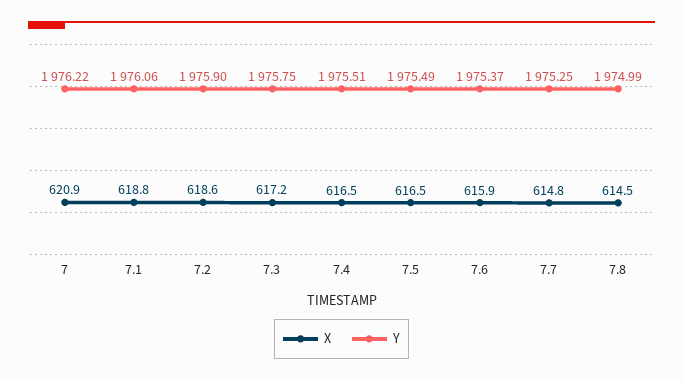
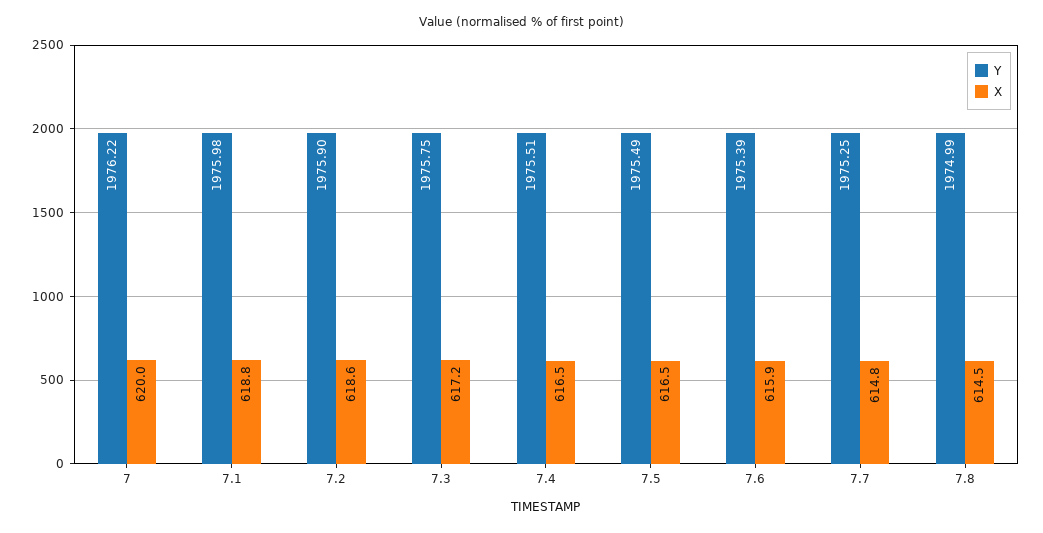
X, 7: 620.9 -> 620
Y, 7.1: 1976.06 -> 1975.98
Y, 7.6: 1975.37 -> 1975.39

